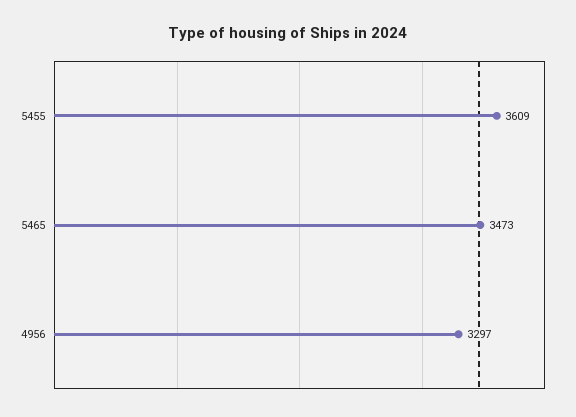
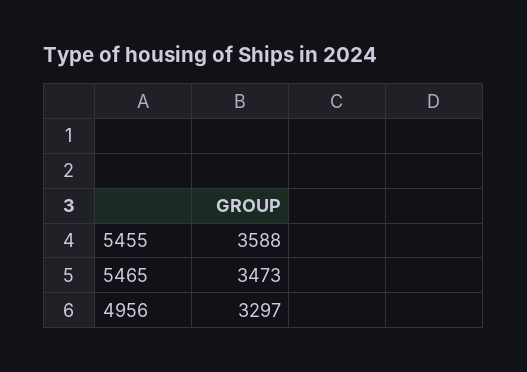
5455: 3609 -> 3588

